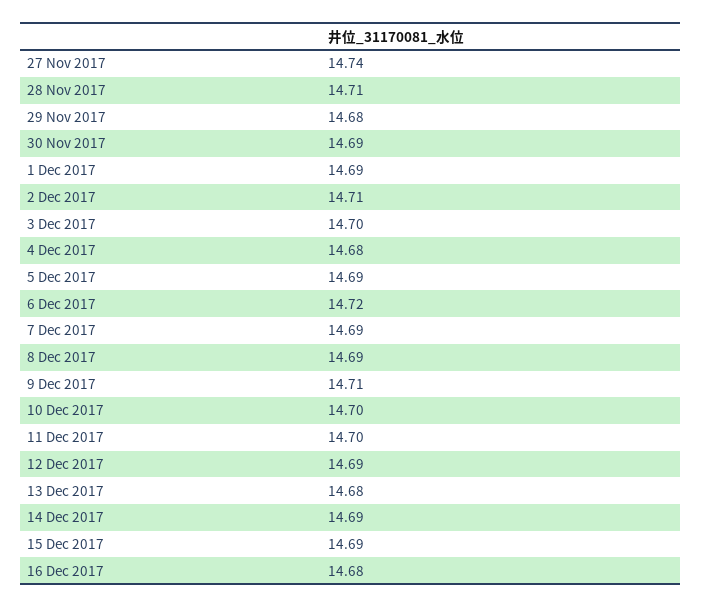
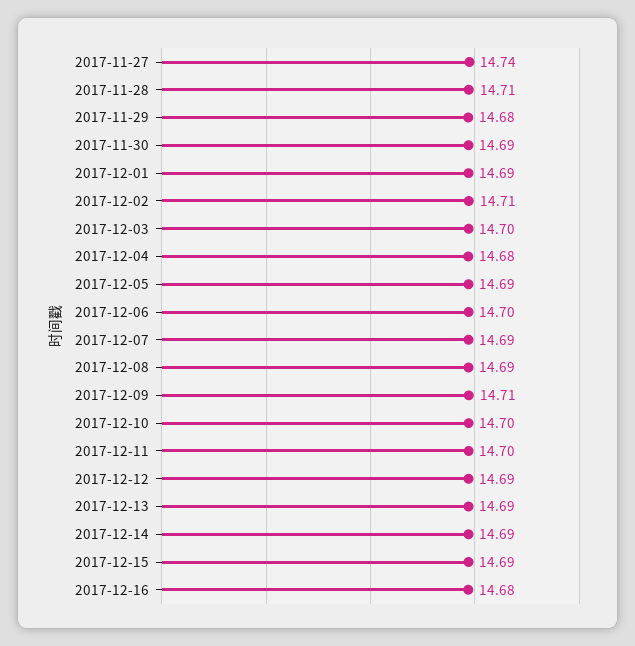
6 Dec 2017: 14.72 -> 14.7
13 Dec 2017: 14.68 -> 14.69

